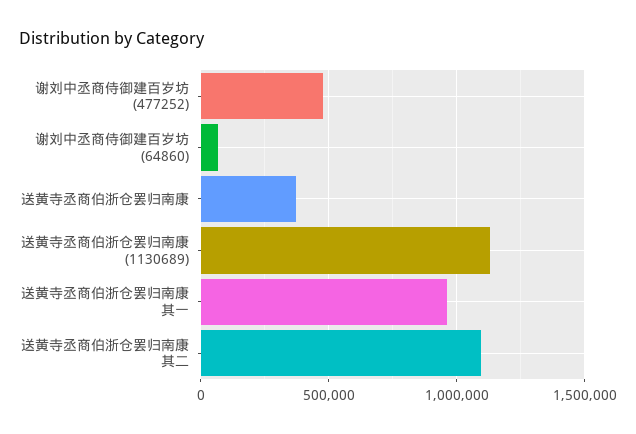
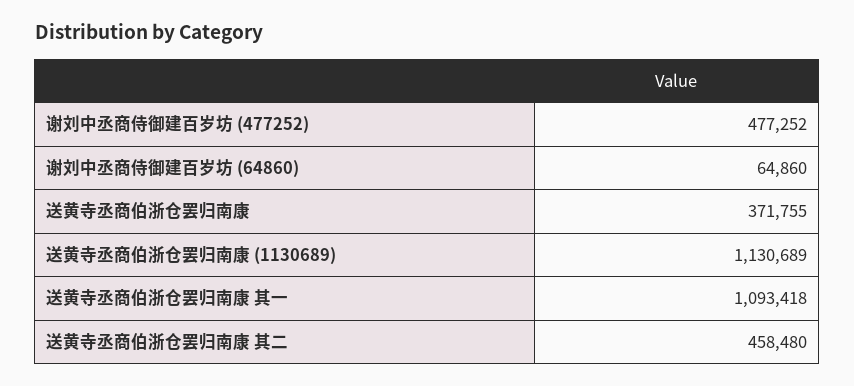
送黄寺丞商伯浙仓罢归南康 其一: 950000 -> 1093418
送黄寺丞商伯浙仓罢归南康 其二: 1100000 -> 458480

